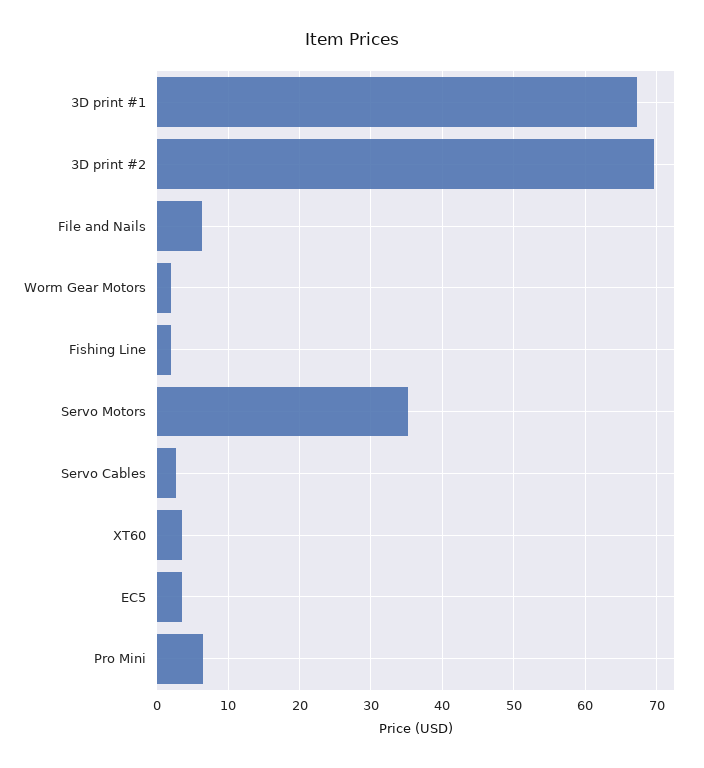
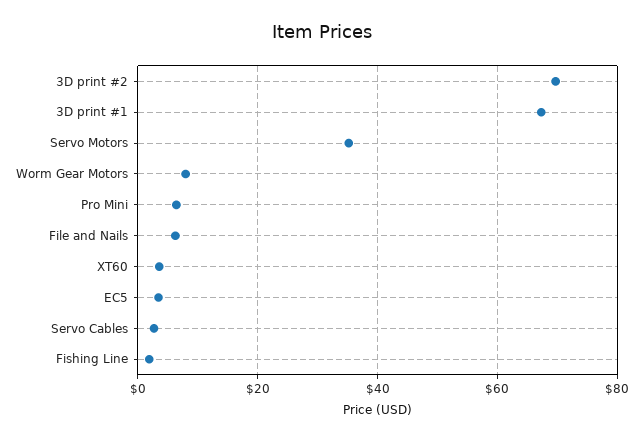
Worm Gear Motors: 2 -> 8

